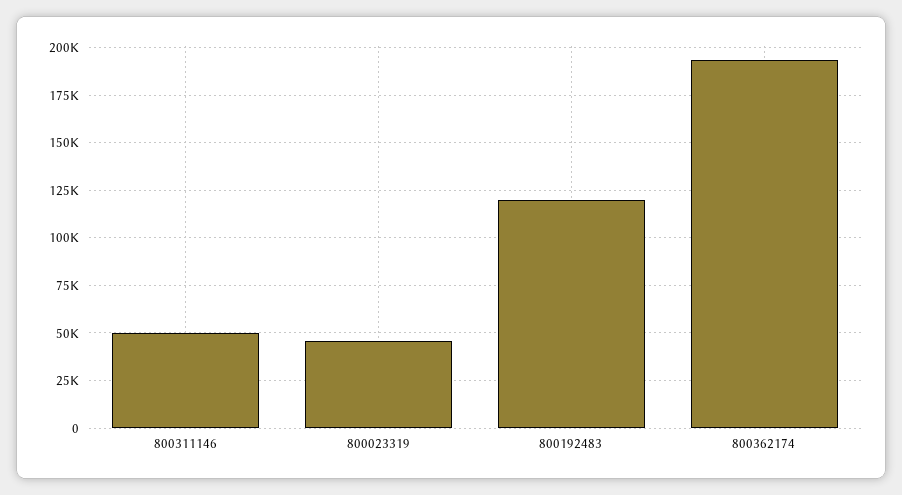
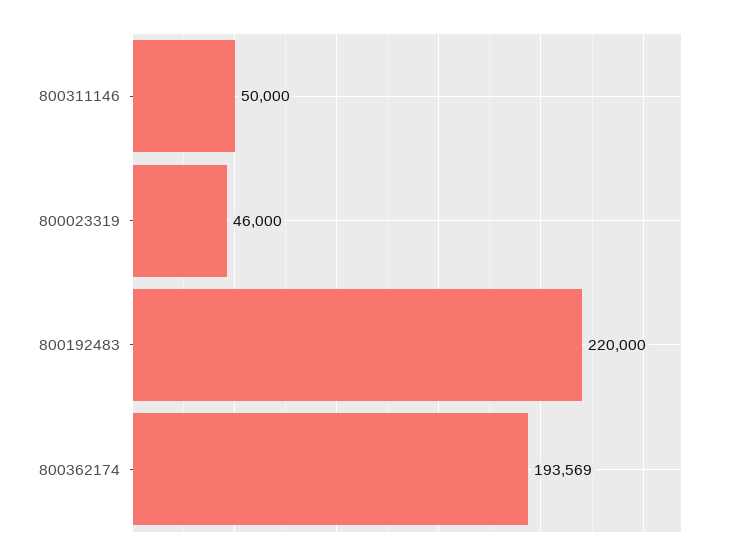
800192483: 120000 -> 220000

